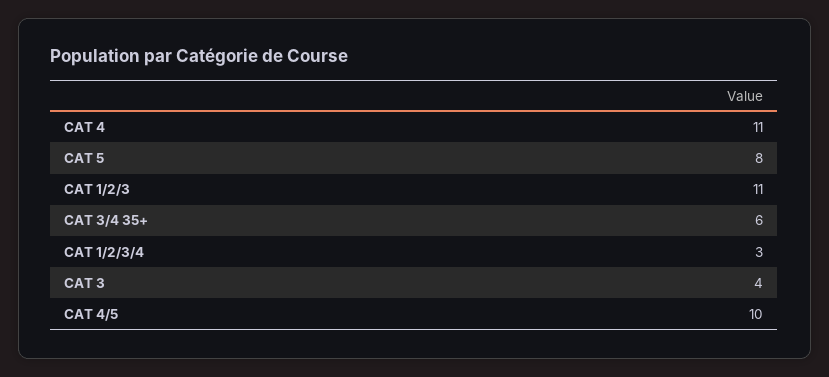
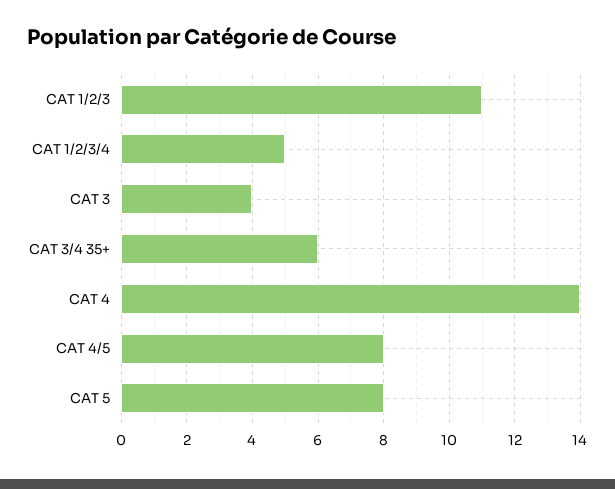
CAT 4: 11 -> 14
CAT 1/2/3/4: 3 -> 5
CAT 4/5: 10 -> 8

